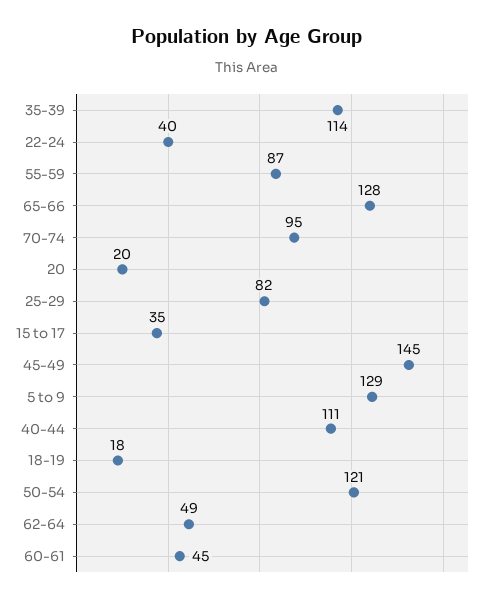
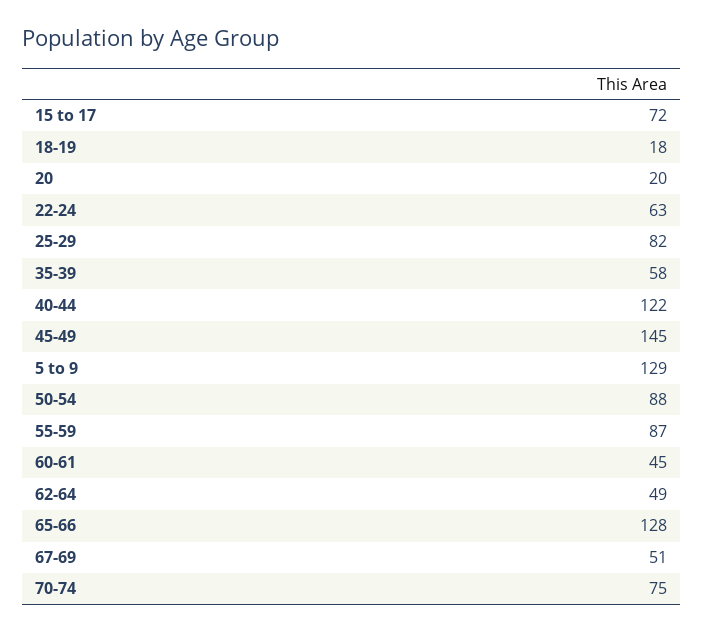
35-39: 114 -> 58
22-24: 40 -> 63
70-74: 95 -> 75
15 to 17: 35 -> 72
40-44: 111 -> 122
50-54: 121 -> 88
67-69: none -> 51

